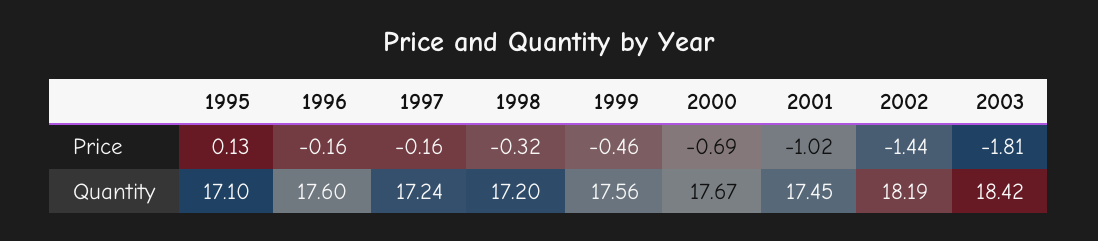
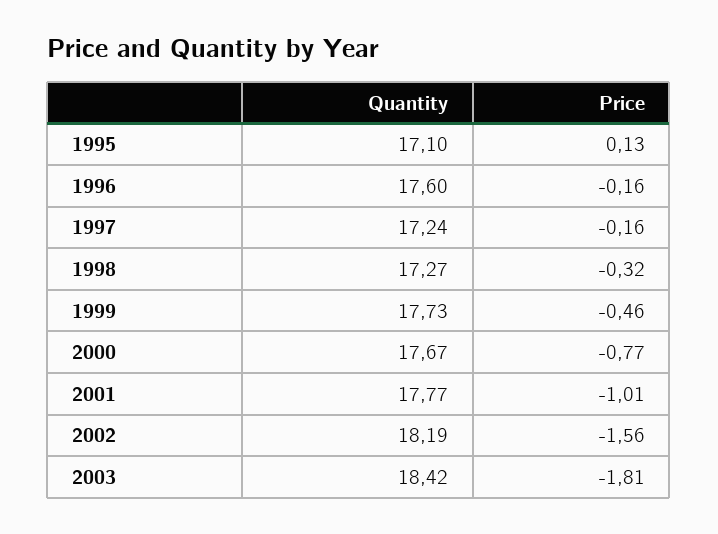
2000, Price: -0.69 -> -0.77
2001, Price: -1.02 -> -1.01
2002, Price: -1.44 -> -1.56
1998, Quantity: 17.2 -> 17.27
1999, Quantity: 17.56 -> 17.73
2001, Quantity: 17.45 -> 17.77

